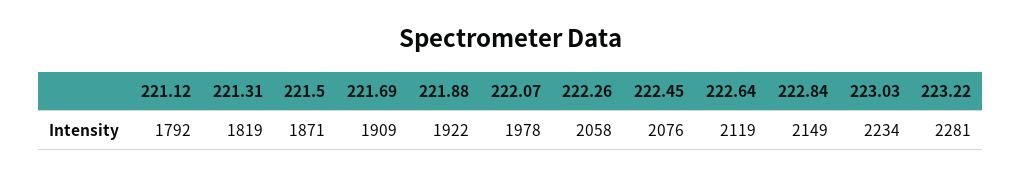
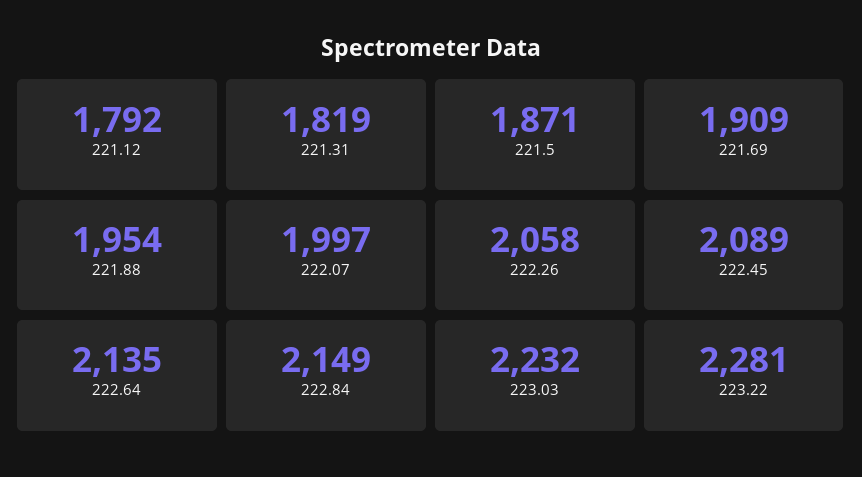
221.88: 1922 -> 1954
222.07: 1978 -> 1997
222.45: 2076 -> 2089
222.64: 2119 -> 2135
223.03: 2234 -> 2232

